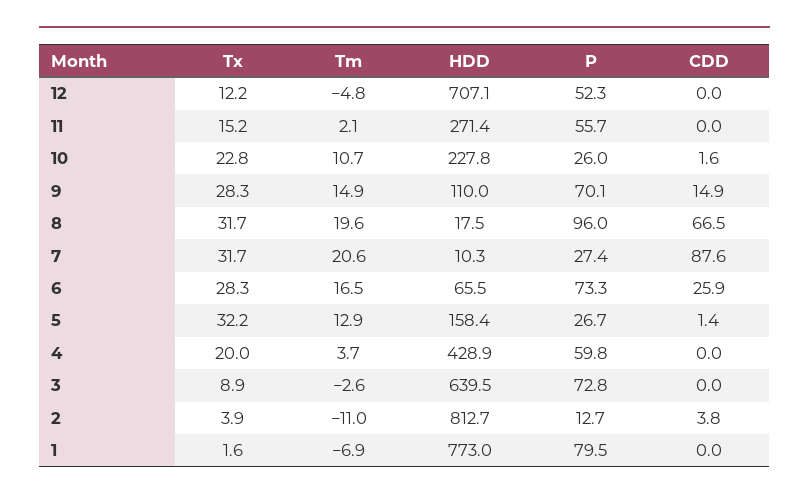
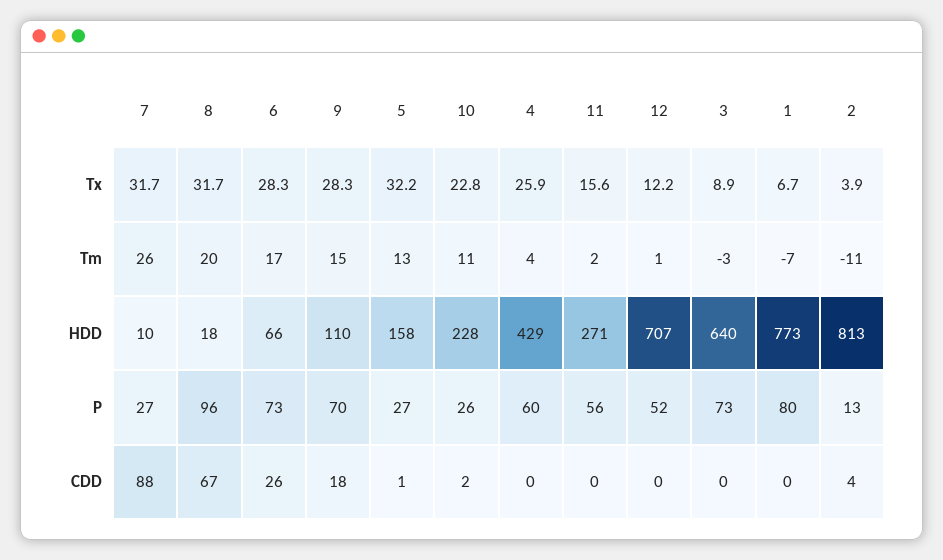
Tm, 12: -4.8 -> 1
Tx, 11: 15.2 -> 15.6
CDD, 9: 14.9 -> 18
Tm, 7: 20.6 -> 26
Tx, 4: 20 -> 25.9
Tx, 1: 1.6 -> 6.7

